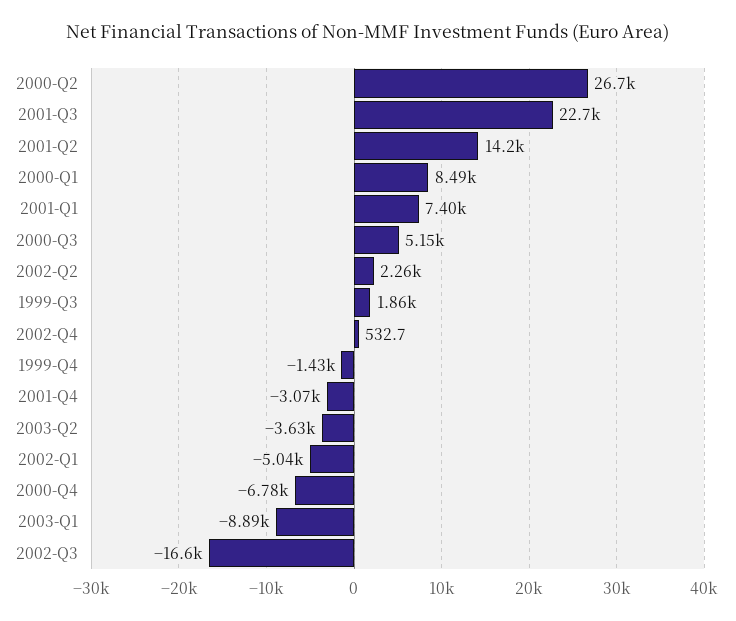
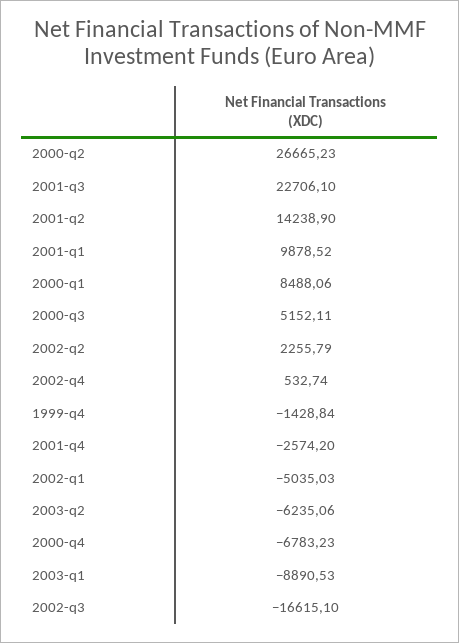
2001-Q1: 7400 -> 9878.52
1999-Q3: 1860 -> none
2001-Q4: -3070 -> -2574.2
2003-Q2: -3630 -> -6235.06

